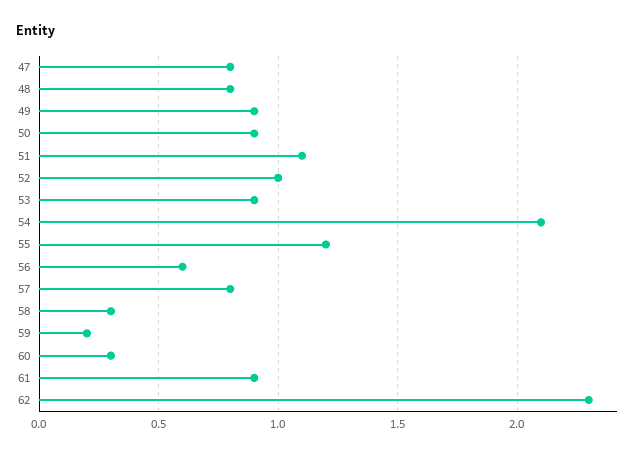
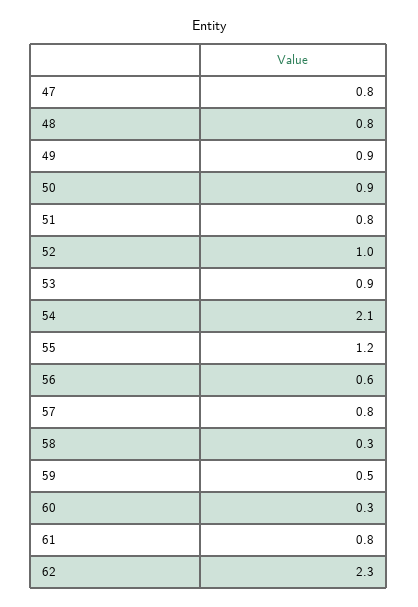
51: 1.1 -> 0.8
59: 0.2 -> 0.5
61: 0.9 -> 0.8

